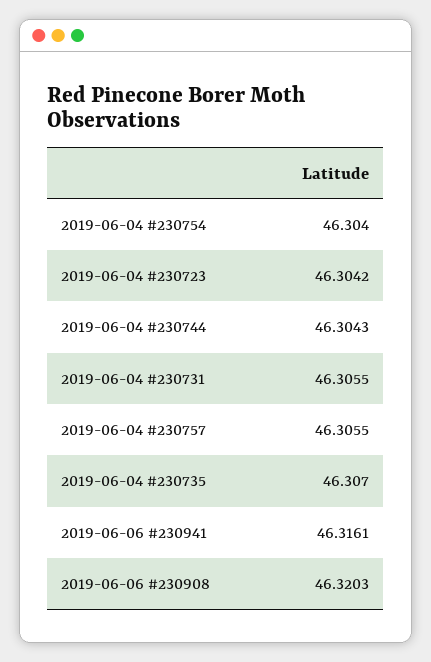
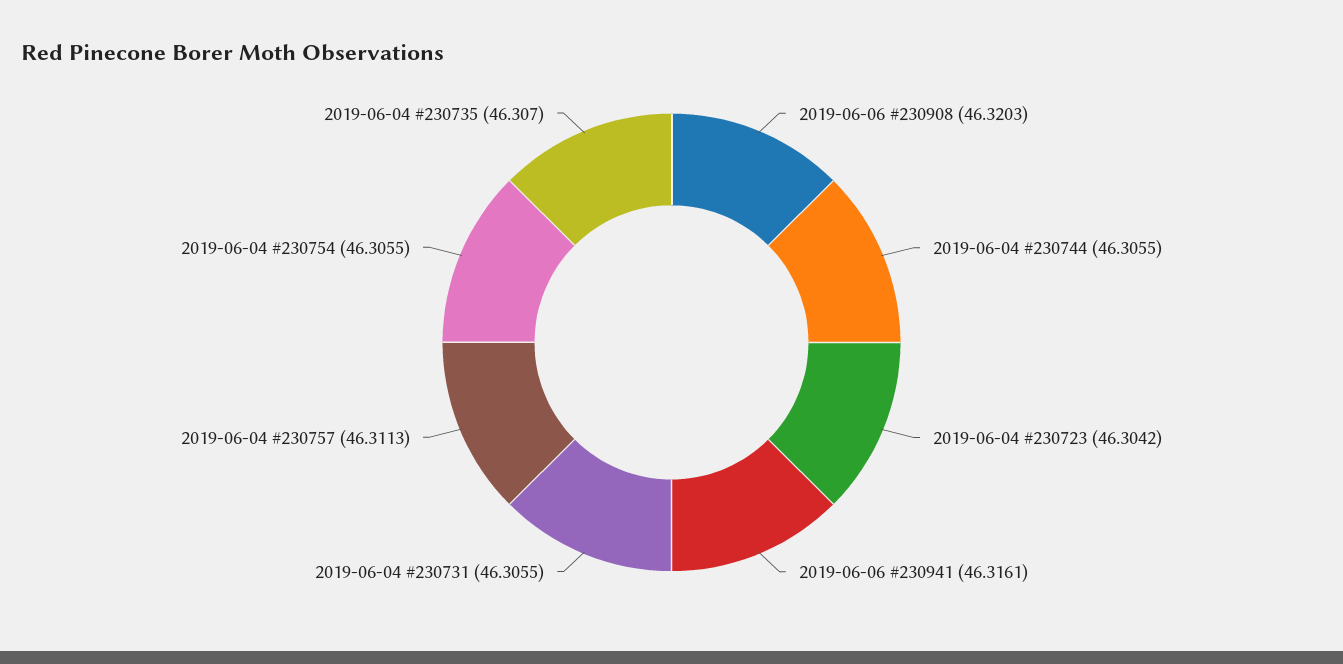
2019-06-04 #230754: 46.304 -> 46.3055
2019-06-04 #230744: 46.3043 -> 46.3055
2019-06-04 #230757: 46.3055 -> 46.3113

